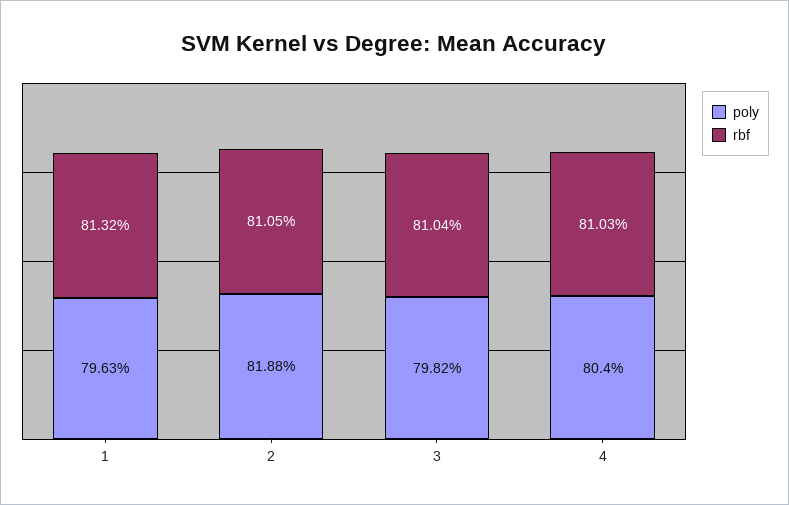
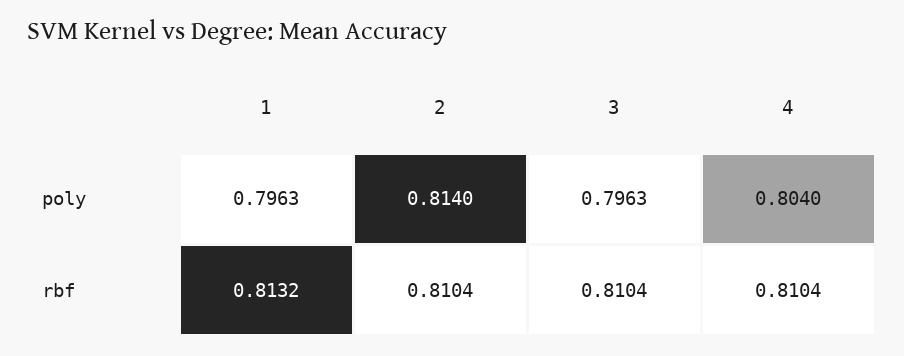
poly, 2: 0.8188 -> 0.814
rbf, 2: 0.8105 -> 0.8104
poly, 3: 0.7982 -> 0.7963
rbf, 4: 0.8103 -> 0.8104

